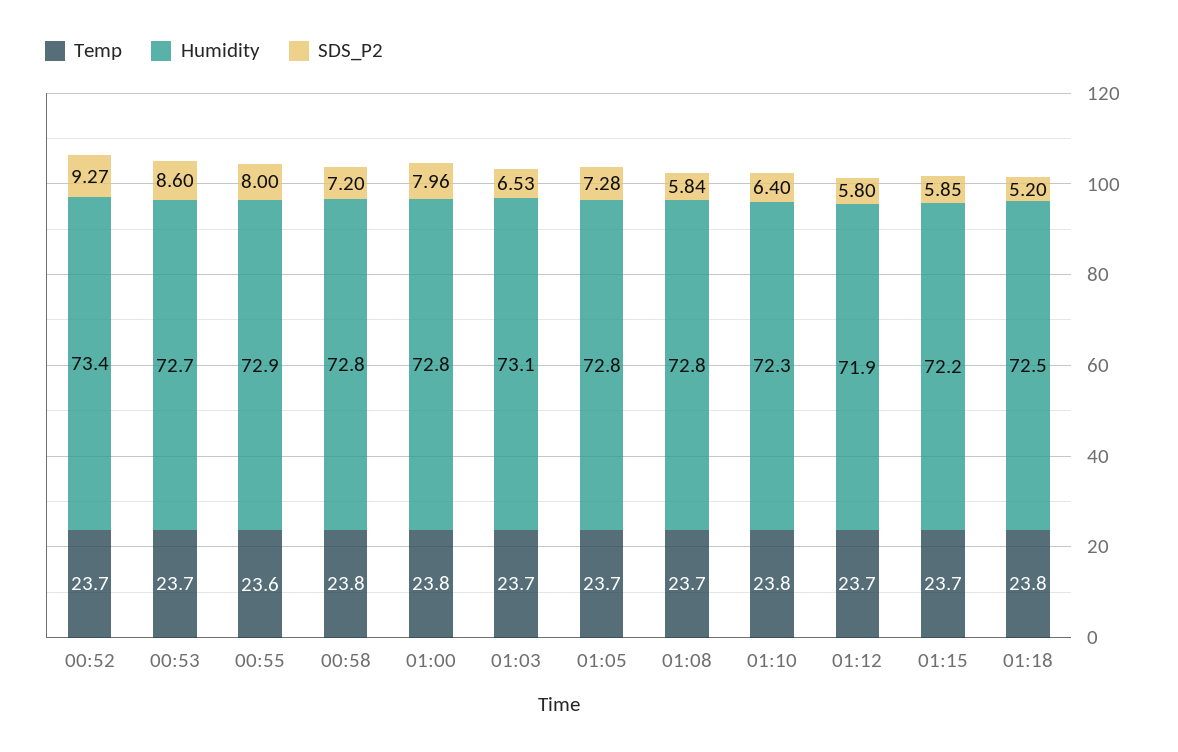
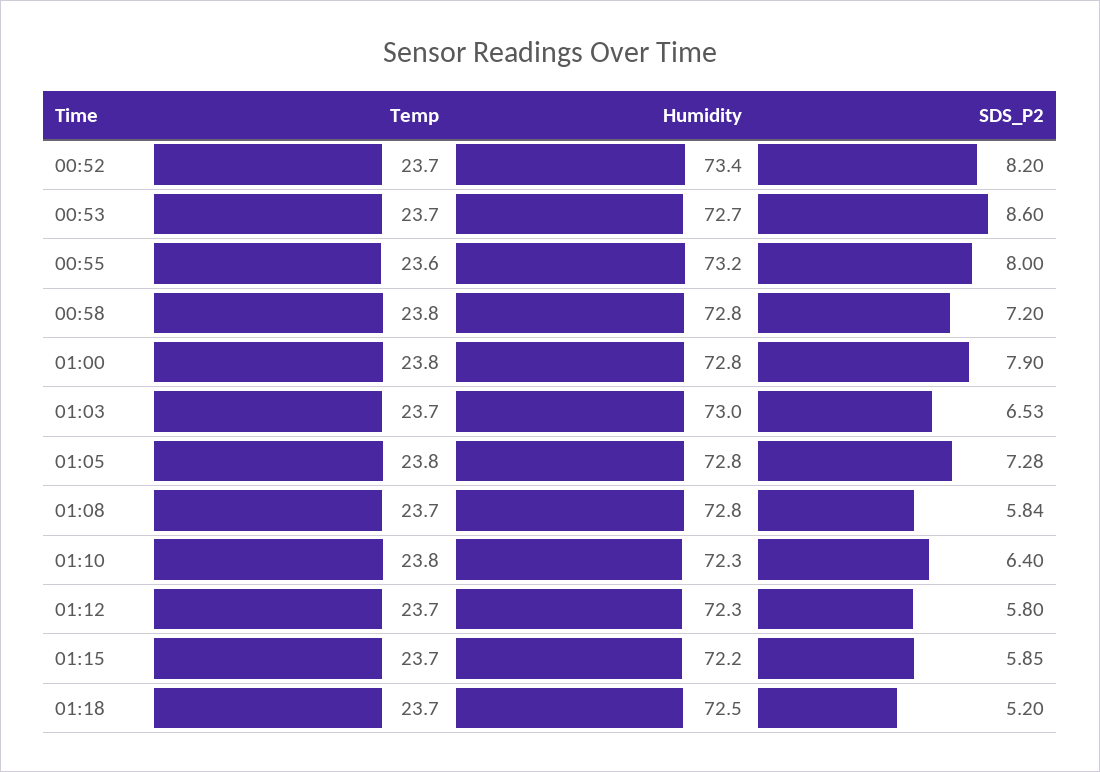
SDS_P2, 00:52: 9.27 -> 8.2
Humidity, 00:55: 72.9 -> 73.2
SDS_P2, 01:00: 7.96 -> 7.9
Humidity, 01:03: 73.1 -> 73
Temp, 01:05: 23.7 -> 23.8
Humidity, 01:12: 71.9 -> 72.3
Temp, 01:18: 23.8 -> 23.7

